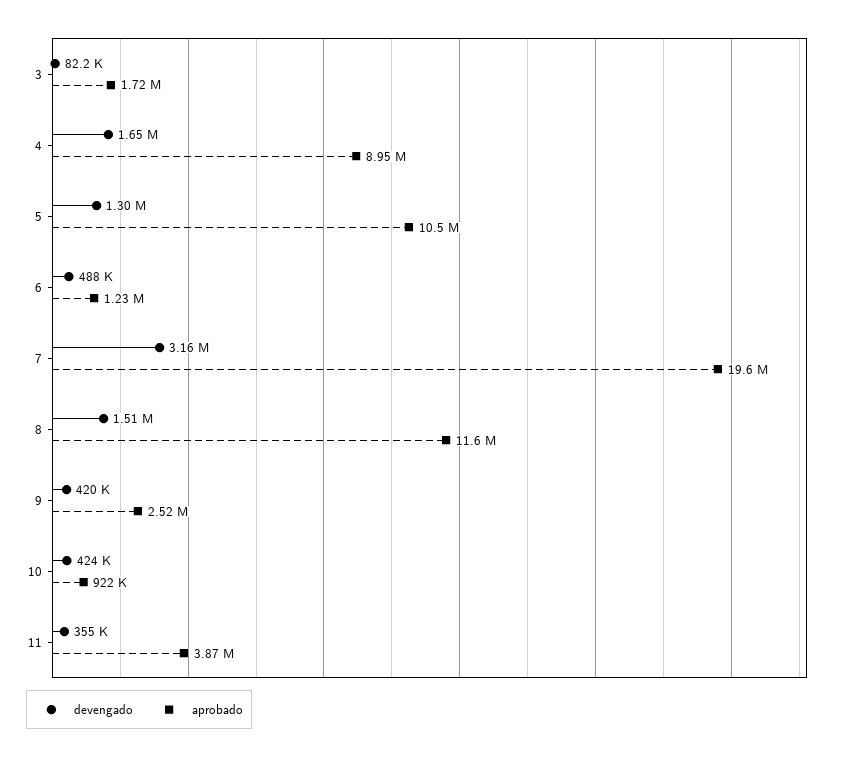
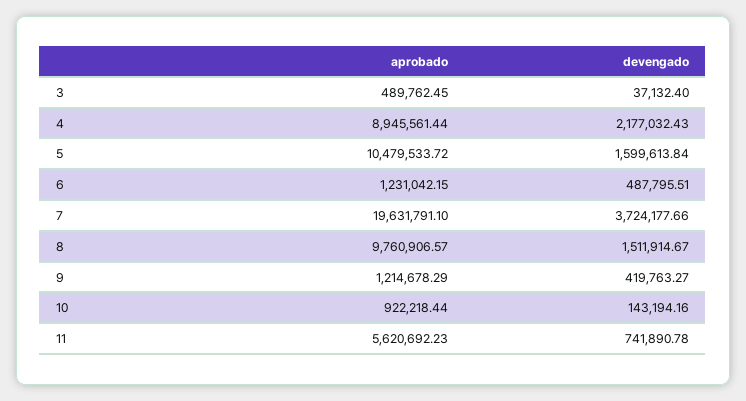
devengado, 3: 82200 -> 37132.4
aprobado, 3: 1720000 -> 489762.45
devengado, 4: 1650000 -> 2177032.43
devengado, 5: 1300000 -> 1599613.84
devengado, 7: 3160000 -> 3724177.66
aprobado, 8: 11600000 -> 9760906.57
aprobado, 9: 2520000 -> 1214678.29
devengado, 10: 424000 -> 143194.16
devengado, 11: 355000 -> 741890.78
aprobado, 11: 3870000 -> 5620692.23

